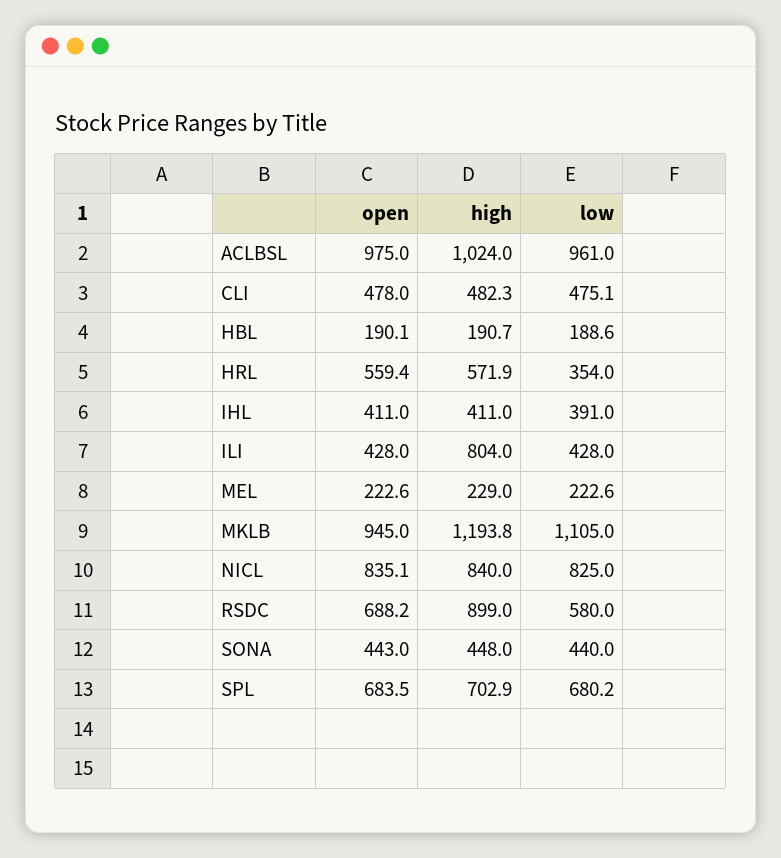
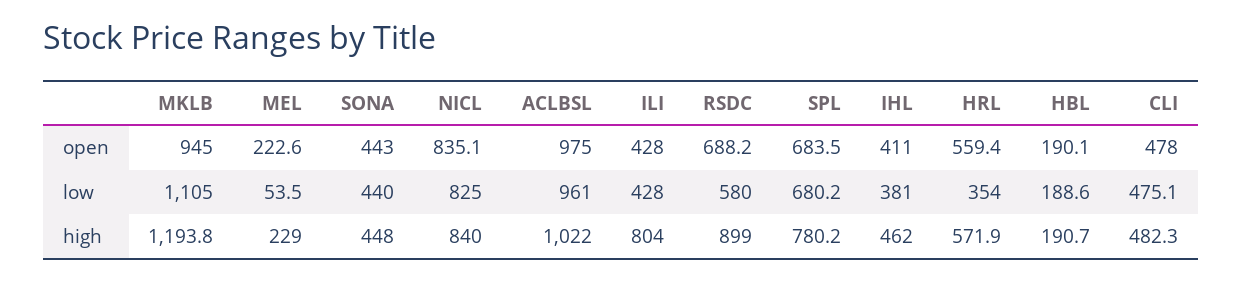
high, ACLBSL: 1024 -> 1022
high, IHL: 411 -> 462
low, IHL: 391 -> 381
low, MEL: 222.6 -> 53.5
high, SPL: 702.9 -> 780.2

